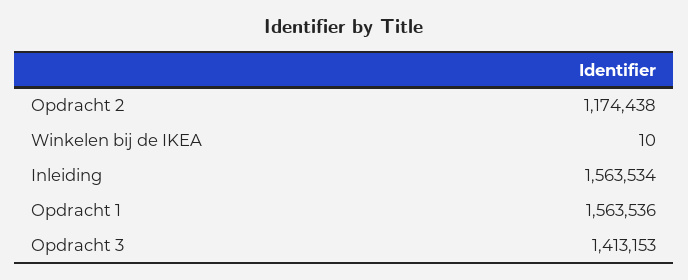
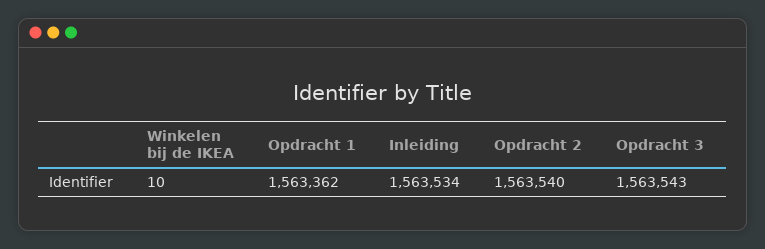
Opdracht 2: 1174438 -> 1563540
Opdracht 1: 1563536 -> 1563362
Opdracht 3: 1413153 -> 1563543

